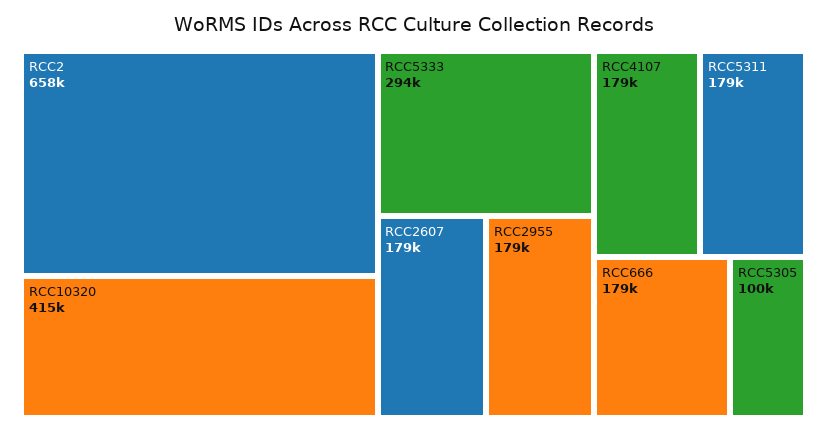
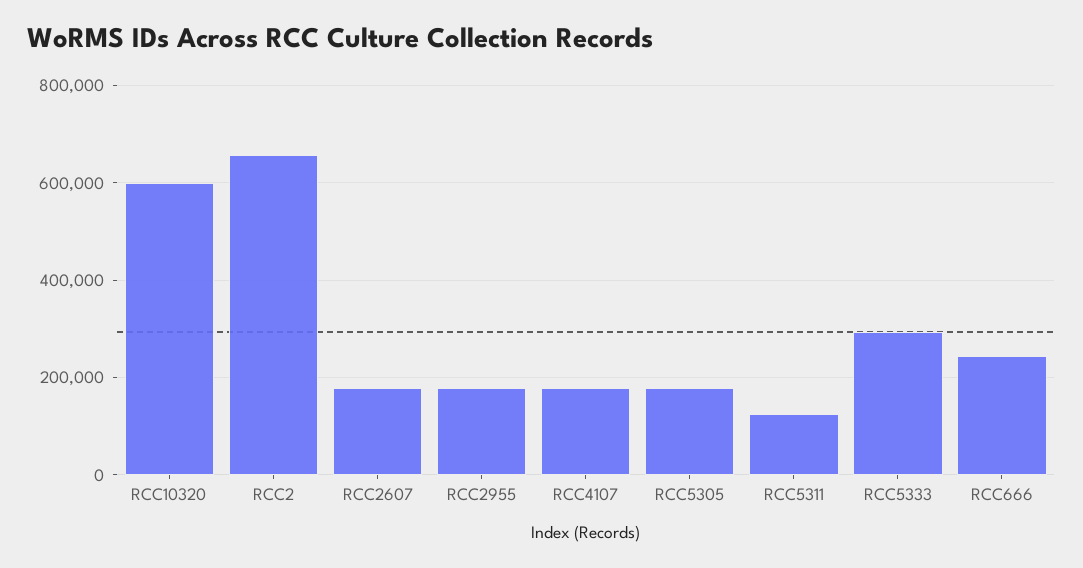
RCC10320: 415000 -> 600000
RCC5311: 179000 -> 120000
RCC666: 179000 -> 240000
RCC5305: 100000 -> 180000

